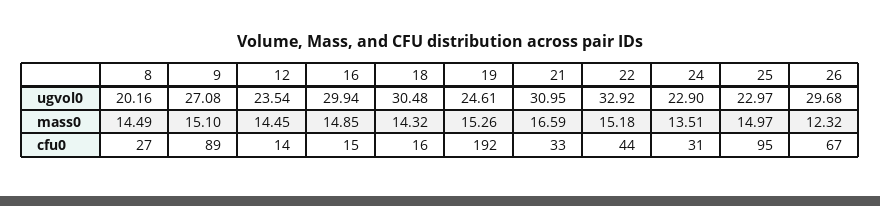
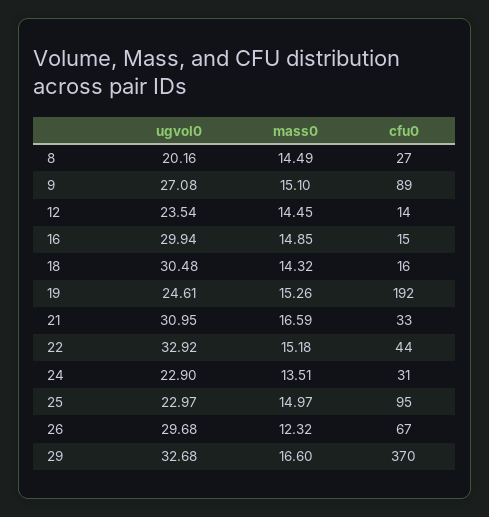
29, ugvol0: none -> 32.68
29, mass0: none -> 16.6
29, cfu0: none -> 370

